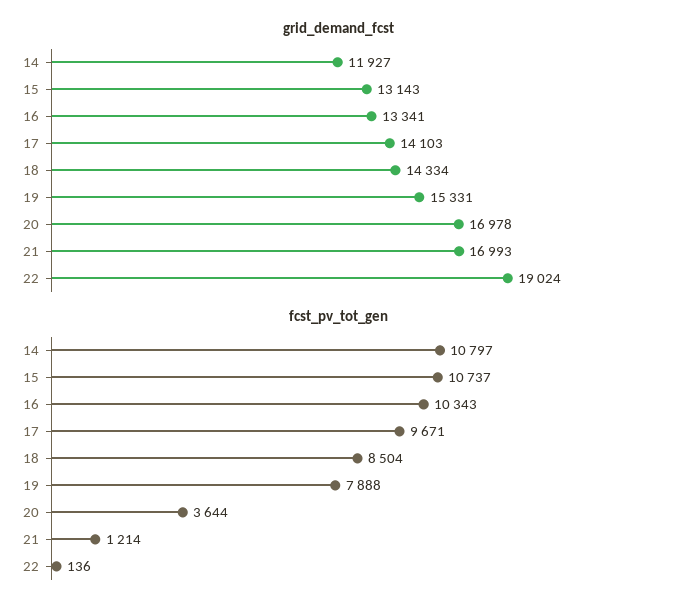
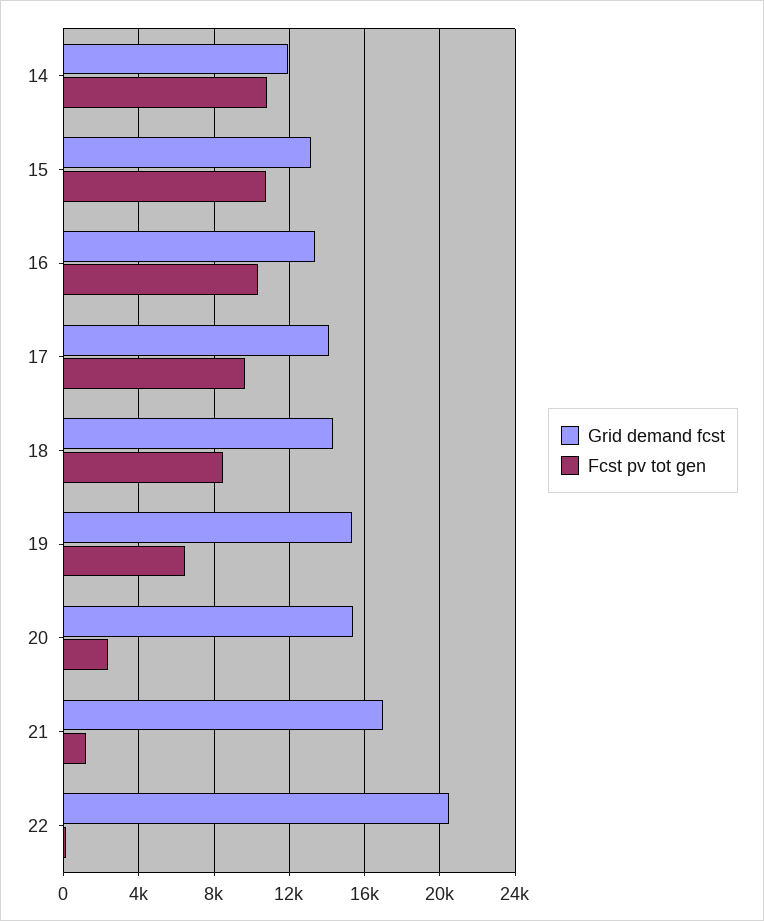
grid_demand_fcst, 20: 16978 -> 15500
grid_demand_fcst, 22: 19024 -> 20500
fcst_pv_tot_gen, 19: 7888 -> 6500
fcst_pv_tot_gen, 20: 3644 -> 2500

